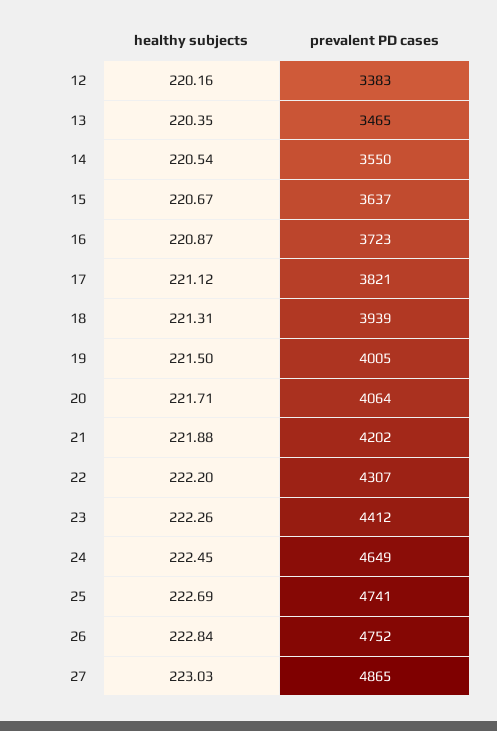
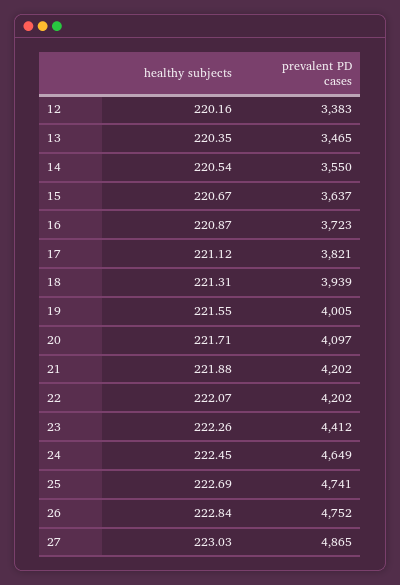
healthy subjects, 19: 221.5 -> 221.55
prevalent PD cases, 20: 4064 -> 4097
healthy subjects, 22: 222.2 -> 222.07
prevalent PD cases, 22: 4307 -> 4202

